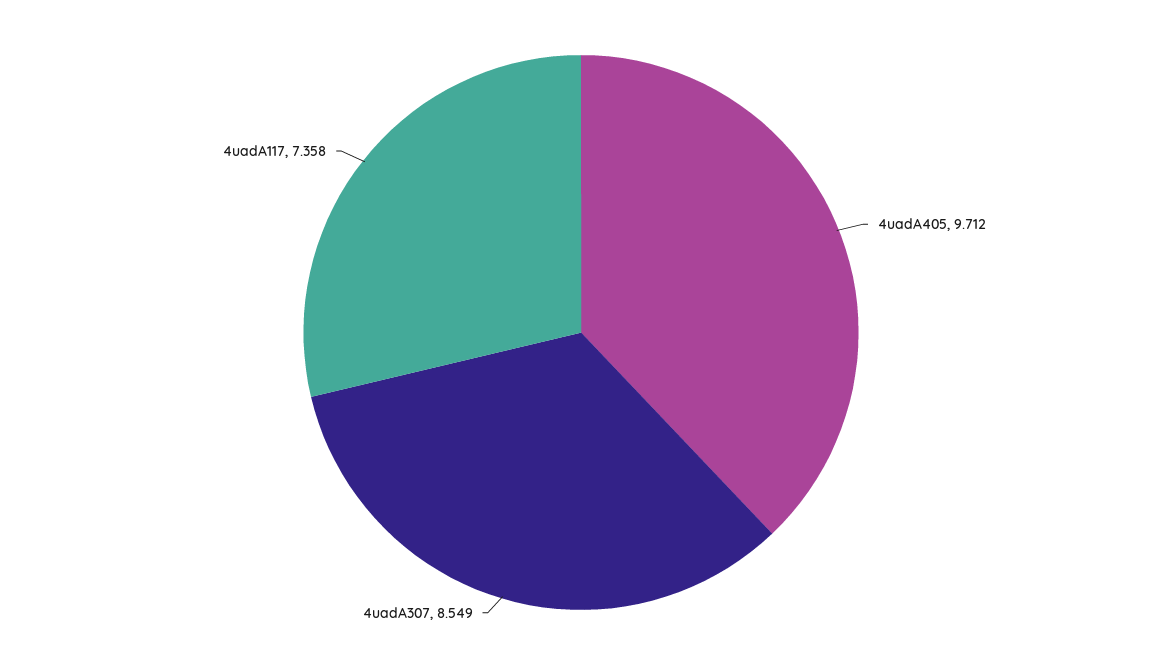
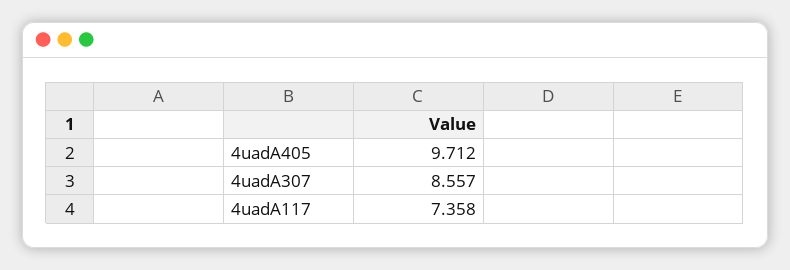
4uadA307: 8.549 -> 8.557

